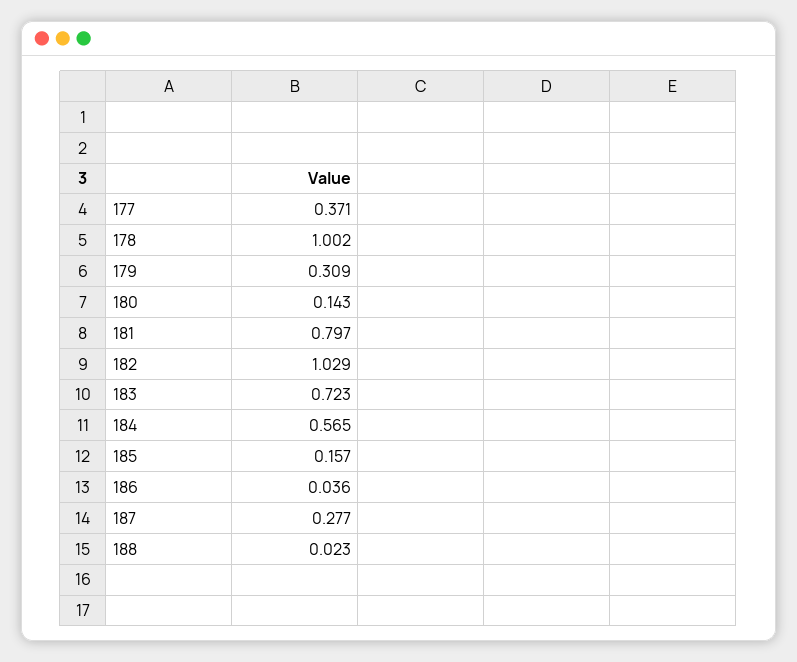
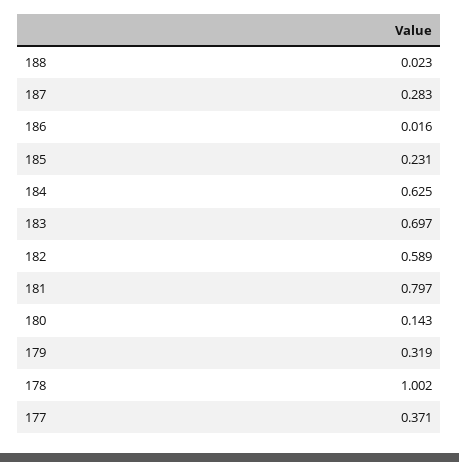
179: 0.309 -> 0.319
182: 1.029 -> 0.589
183: 0.723 -> 0.697
184: 0.565 -> 0.625
185: 0.157 -> 0.231
186: 0.036 -> 0.016
187: 0.277 -> 0.283

